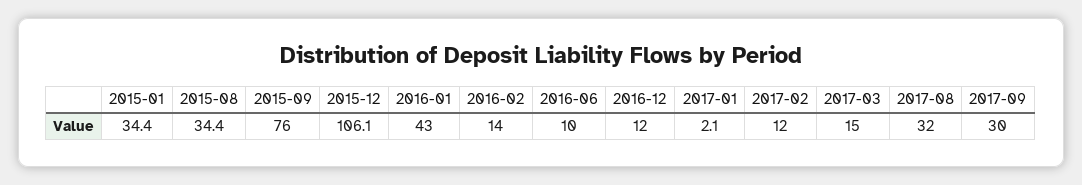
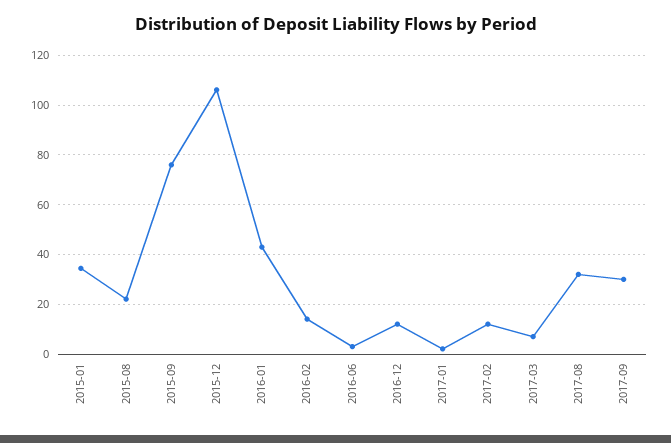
2015-08: 34.4 -> 22.5
2016-06: 10 -> 2.5
2017-03: 15 -> 7.5

